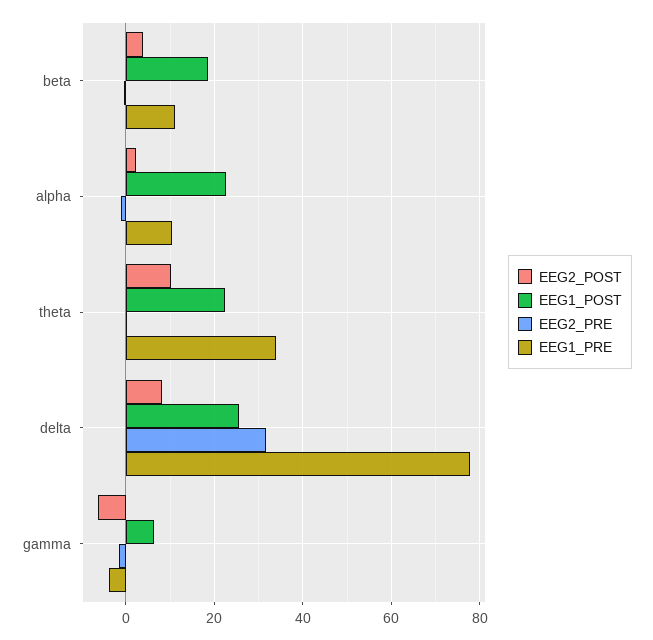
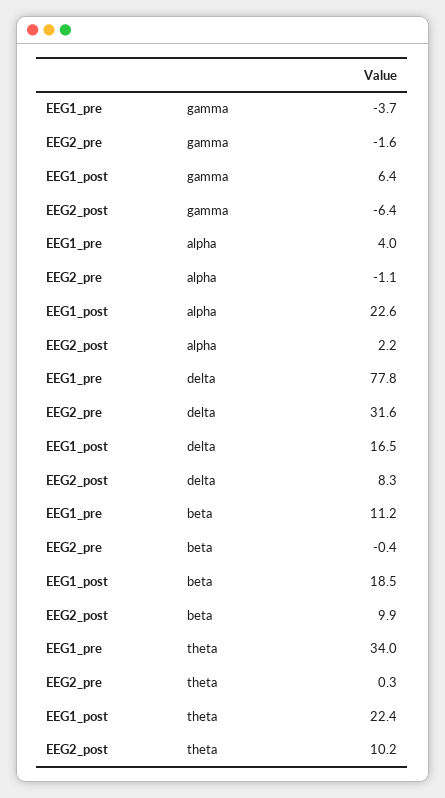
EEG2_POST, beta: 4 -> 9.9
EEG1_PRE, alpha: 10 -> 4
EEG1_POST, delta: 26 -> 16.5

